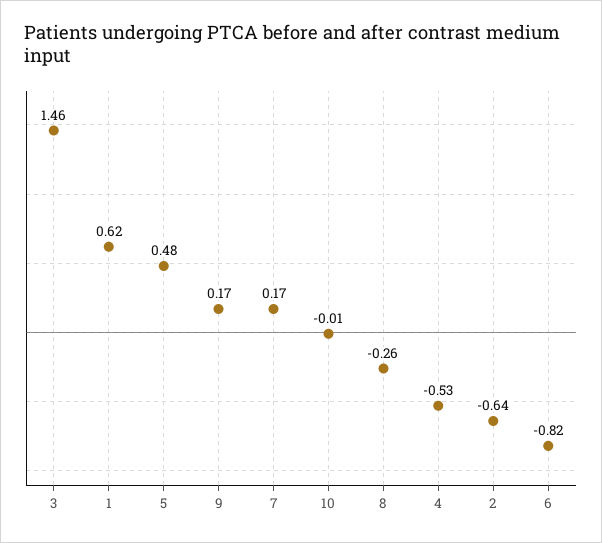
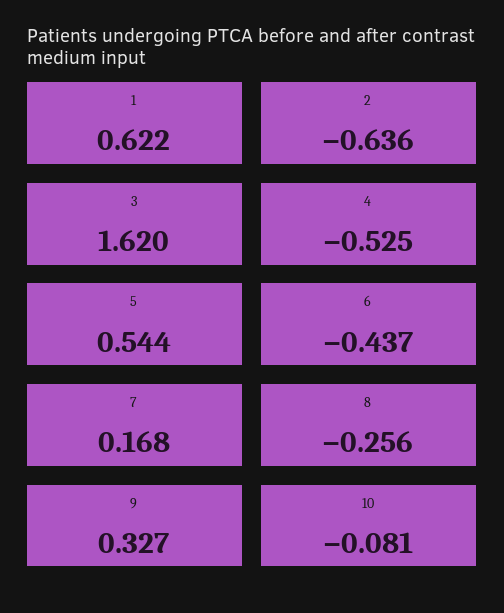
3: 1.46 -> 1.62
5: 0.48 -> 0.544
9: 0.17 -> 0.327
10: -0.01 -> -0.081
6: -0.82 -> -0.437

